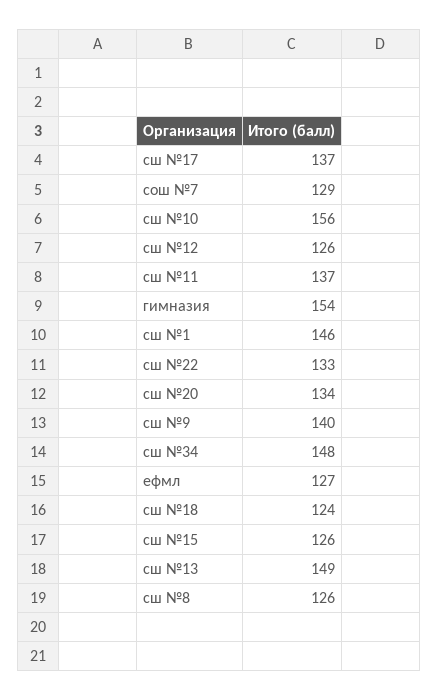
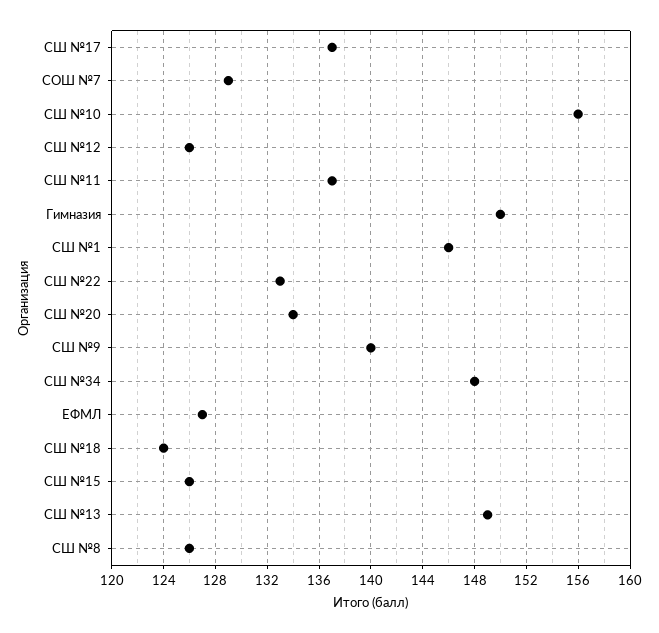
гимназия: 154 -> 150

